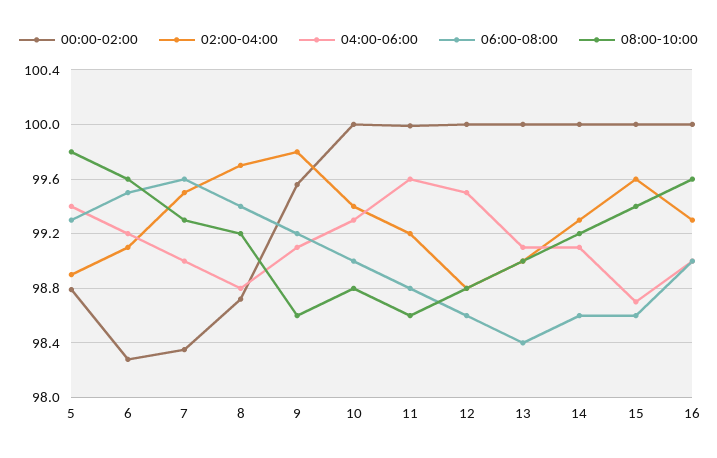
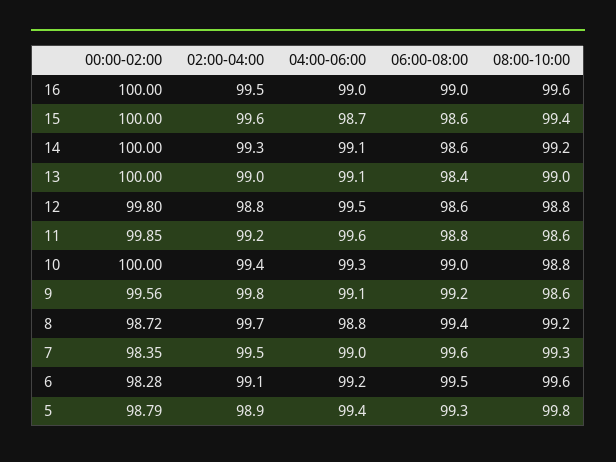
00:00-02:00, 11: 100 -> 99.85
00:00-02:00, 12: 100 -> 99.8
02:00-04:00, 16: 99.3 -> 99.5

